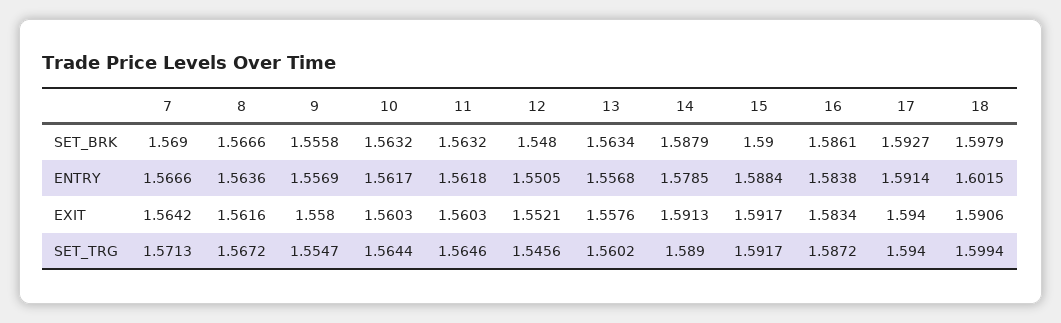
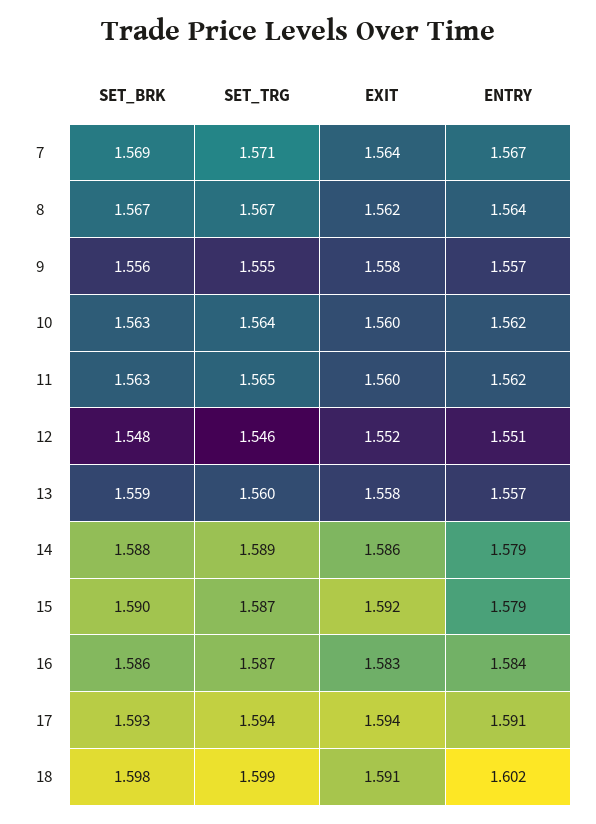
13, SET_BRK: 1.5634 -> 1.559
15, ENTRY: 1.5884 -> 1.579
14, EXIT: 1.5913 -> 1.586
15, SET_TRG: 1.5917 -> 1.587

